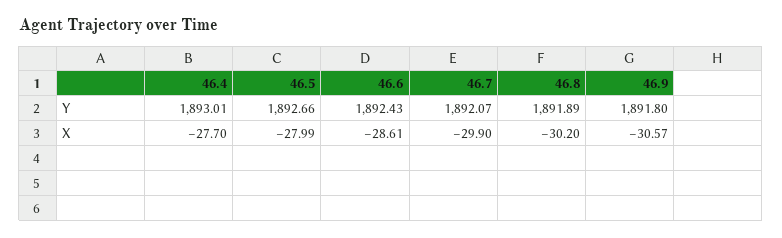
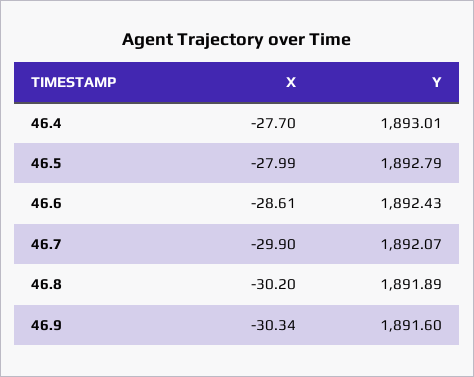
46.5, Y: 1892.66 -> 1892.79
46.9, Y: 1891.8 -> 1891.6
46.9, X: -30.57 -> -30.34

